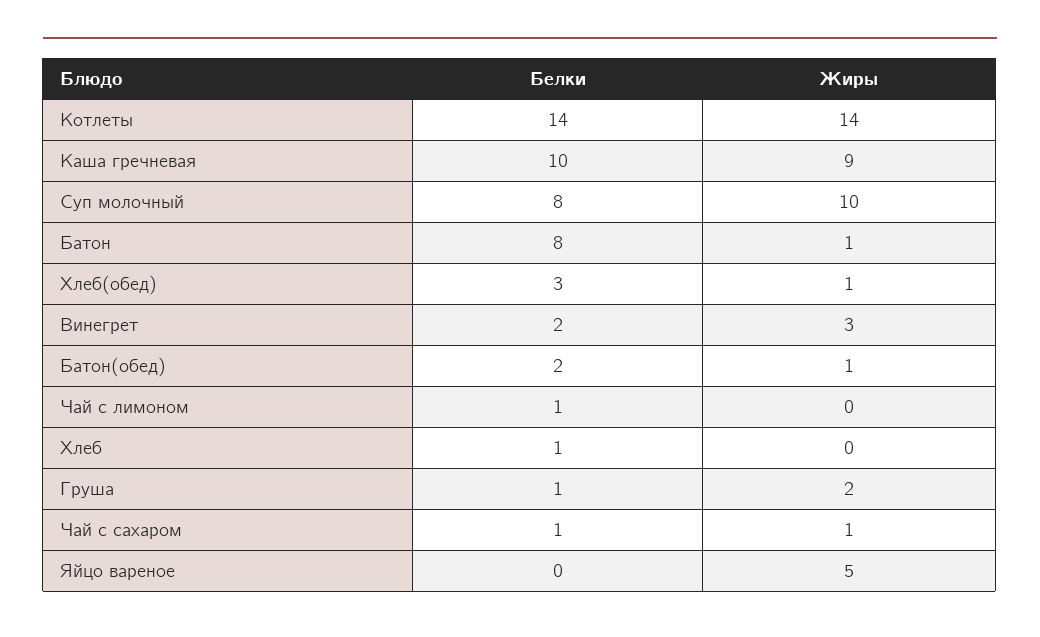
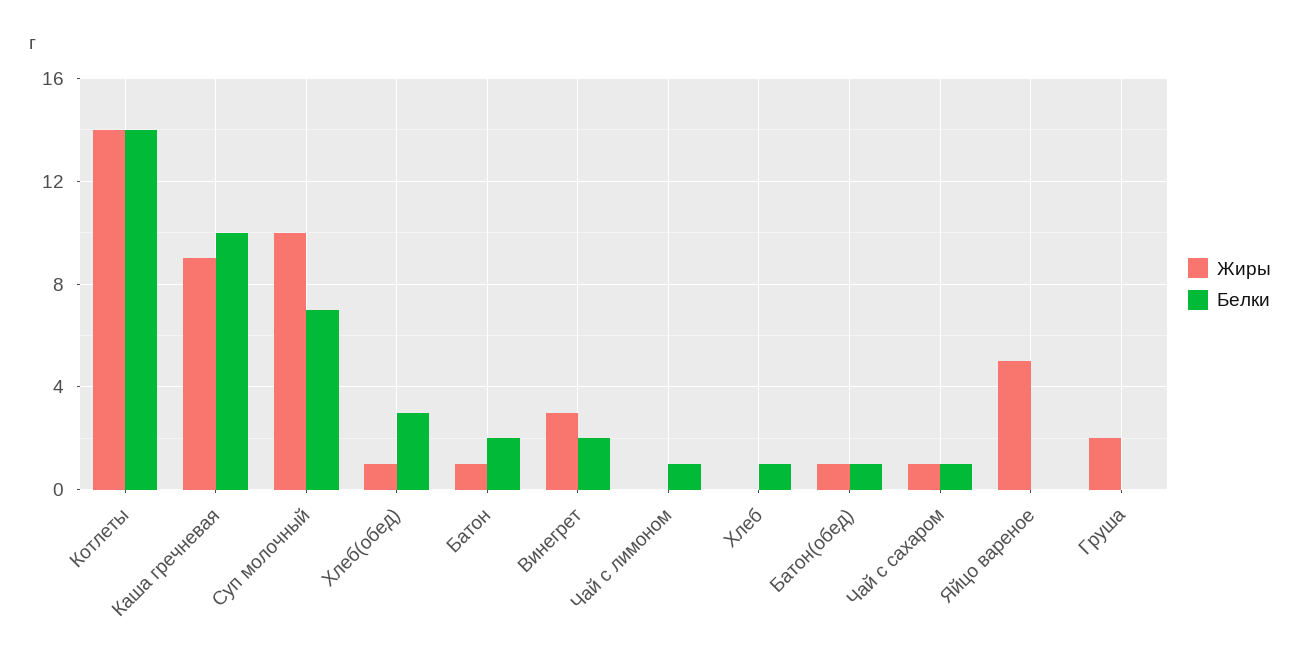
Белки, Суп молочный: 8 -> 7
Белки, Батон: 8 -> 2
Белки, Батон(обед): 2 -> 1
Белки, Груша: 1 -> 0

